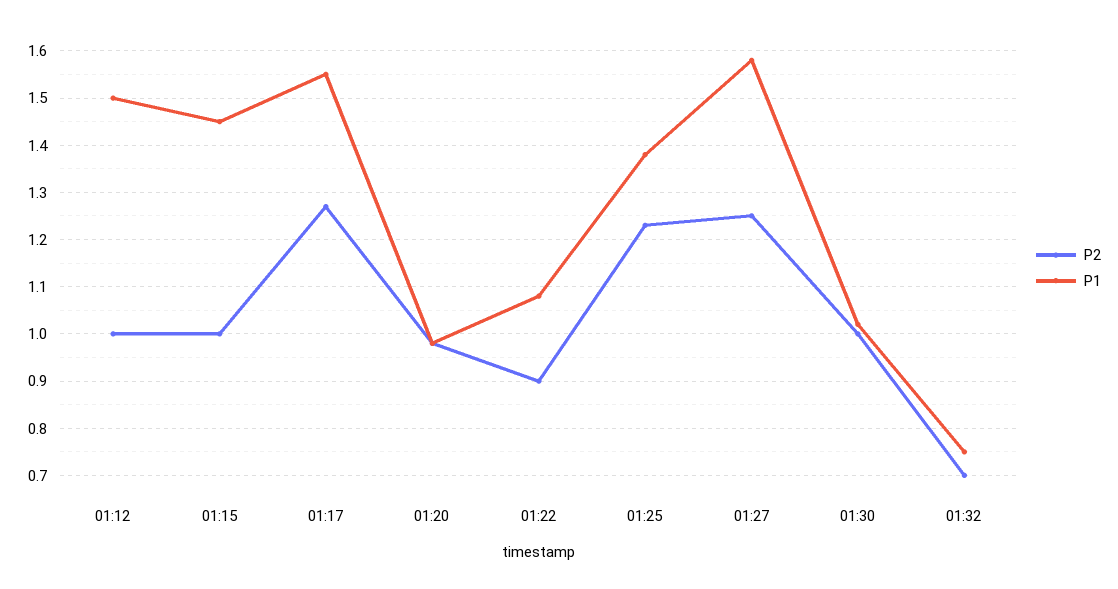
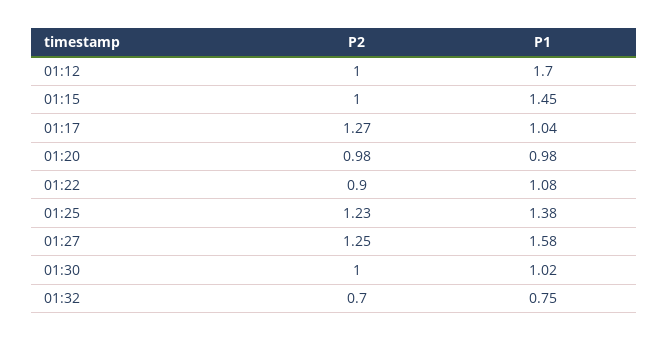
P1, 01:12: 1.5 -> 1.7
P1, 01:17: 1.55 -> 1.04

